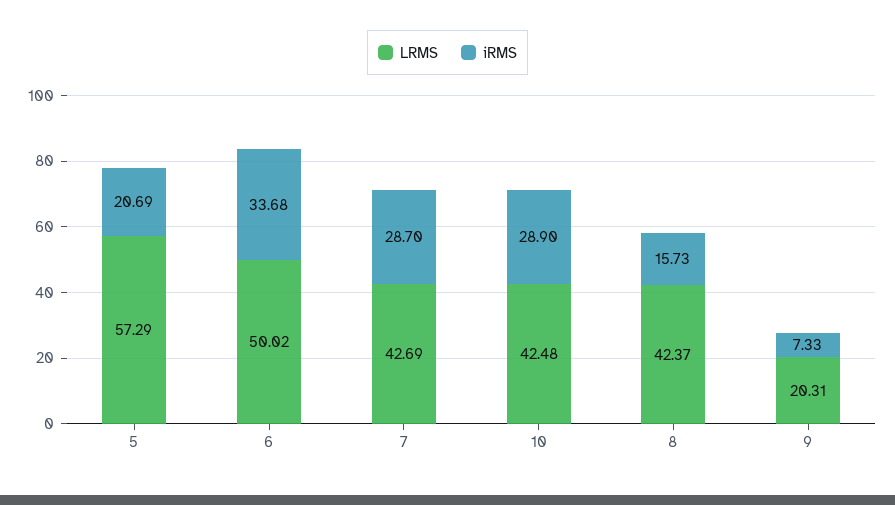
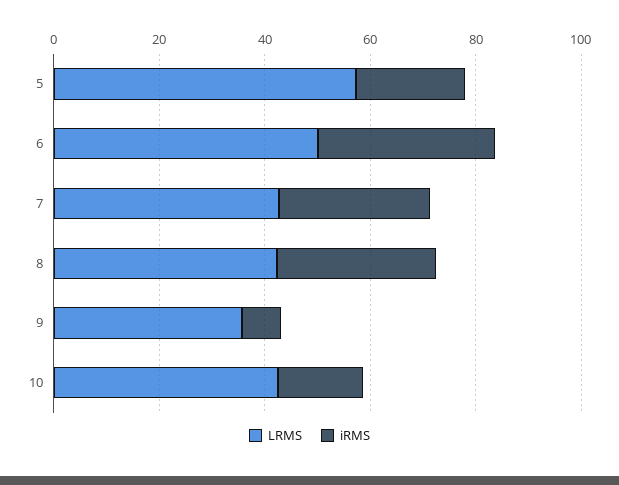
iRMS, 10: 28.9 -> 15
iRMS, 8: 15.73 -> 30
LRMS, 9: 20.31 -> 35

